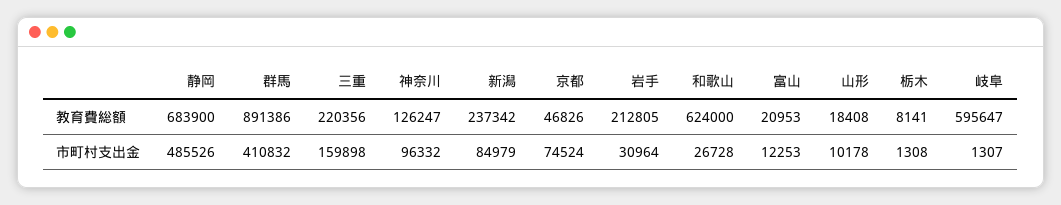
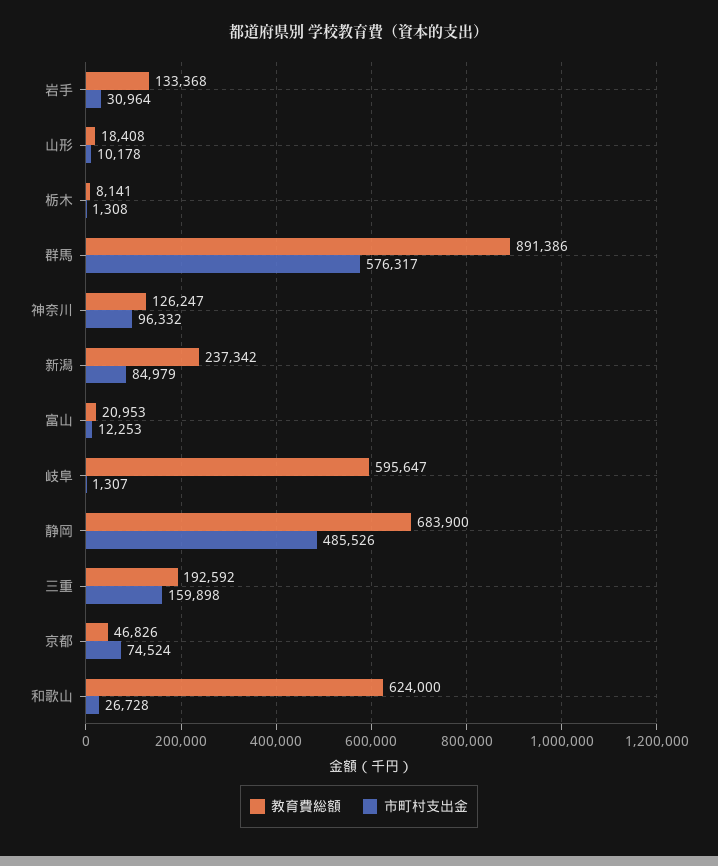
教育費総額, 三重: 220356 -> 192592
教育費総額, 岩手: 212805 -> 133368
市町村支出金, 群馬: 410832 -> 576317

